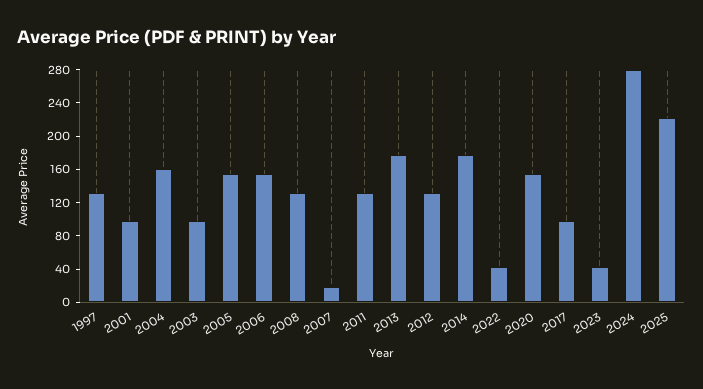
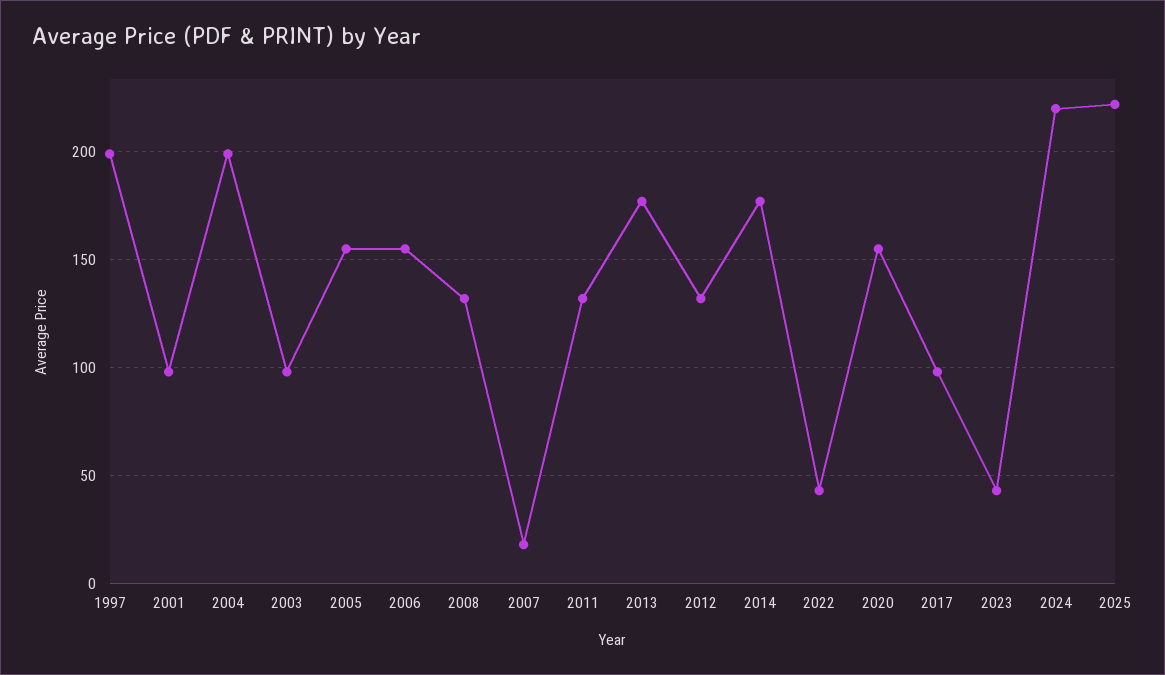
1997: 130 -> 200
2004: 160 -> 200
2024: 280 -> 220

